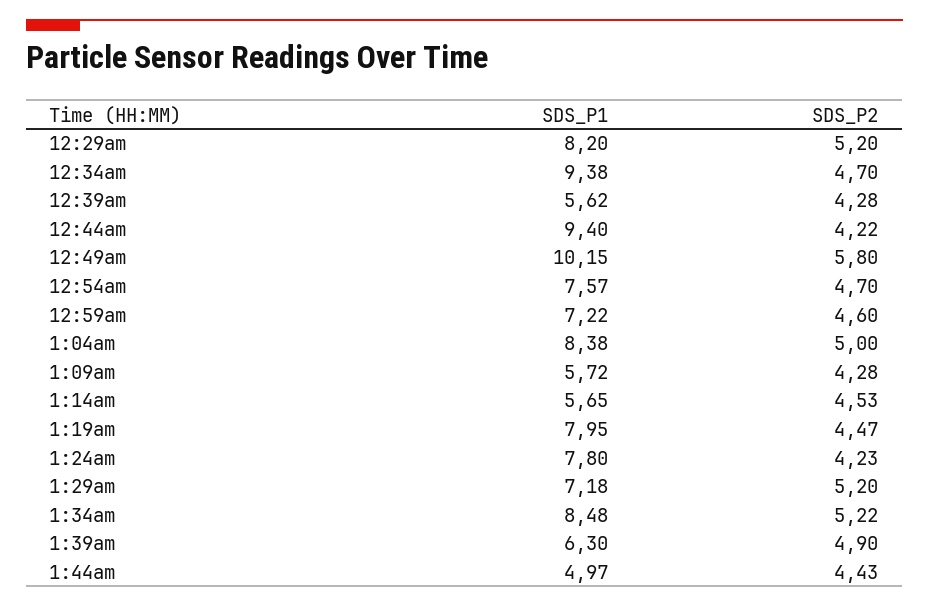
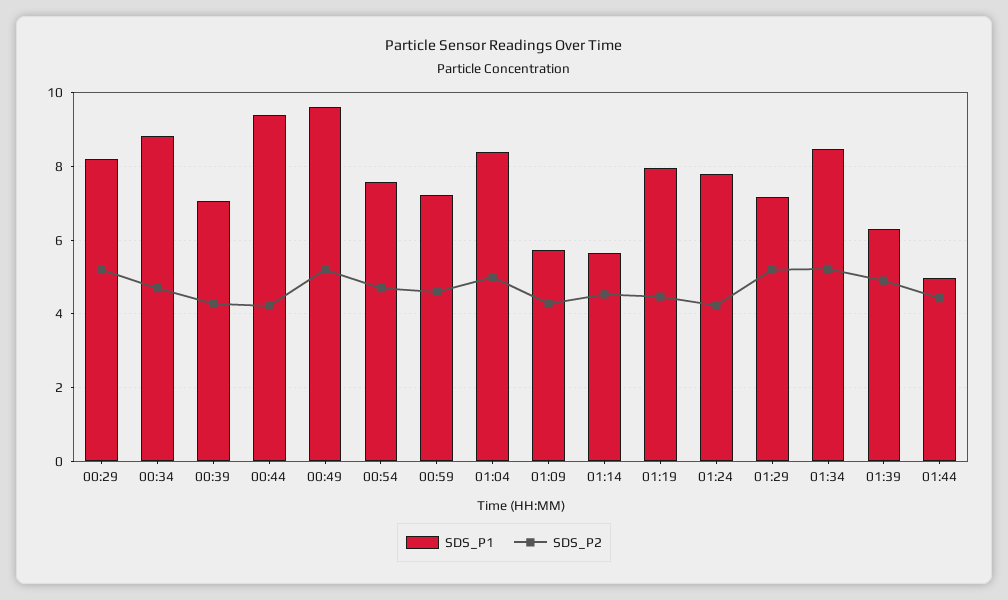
SDS_P1, 12:34am: 9.38 -> 8.8
SDS_P1, 12:39am: 5.62 -> 7
SDS_P1, 12:49am: 10.15 -> 9.6
SDS_P2, 12:49am: 5.8 -> 5.2

